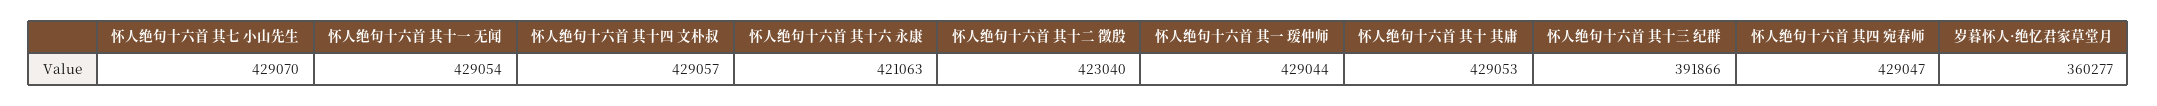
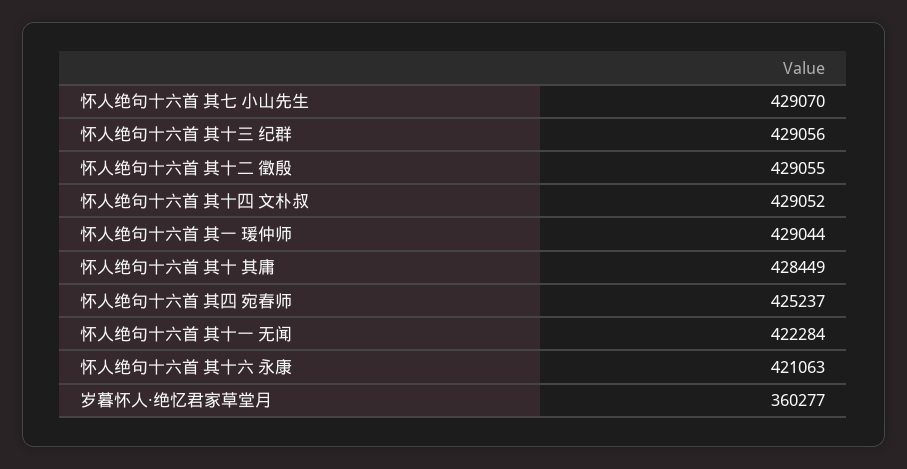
怀人绝句十六首 其十一 无闻: 429054 -> 422284
怀人绝句十六首 其十四 文朴叔: 429057 -> 429052
怀人绝句十六首 其十二 徵殷: 423040 -> 429055
怀人绝句十六首 其十 其庸: 429053 -> 428449
怀人绝句十六首 其十三 纪群: 391866 -> 429056
怀人绝句十六首 其四 宛春师: 429047 -> 425237

